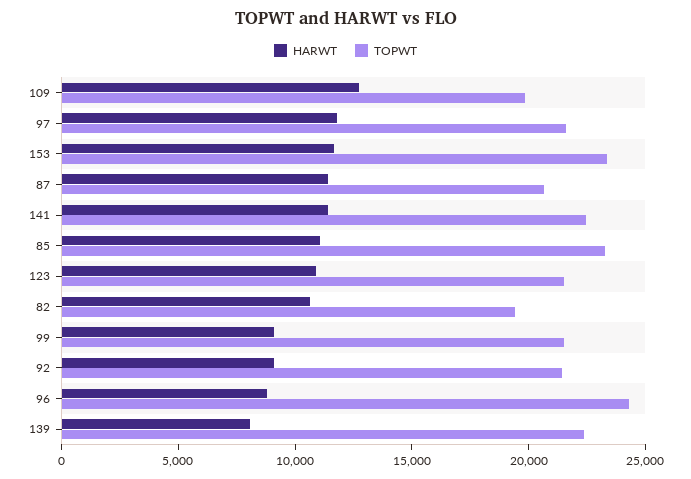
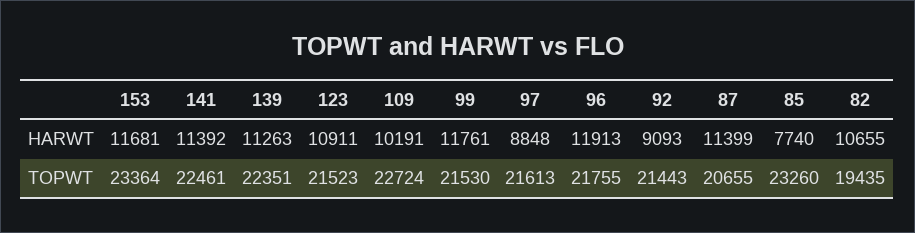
HARWT, 109: 13000 -> 10191
TOPWT, 109: 20000 -> 22724
HARWT, 97: 12000 -> 8848
HARWT, 85: 11000 -> 7740
HARWT, 99: 9000 -> 11761
HARWT, 96: 9000 -> 11913
TOPWT, 96: 24000 -> 21755
HARWT, 139: 8000 -> 11263

